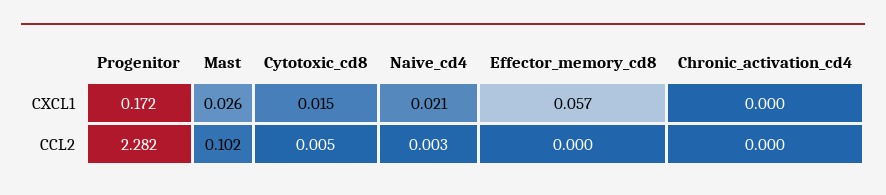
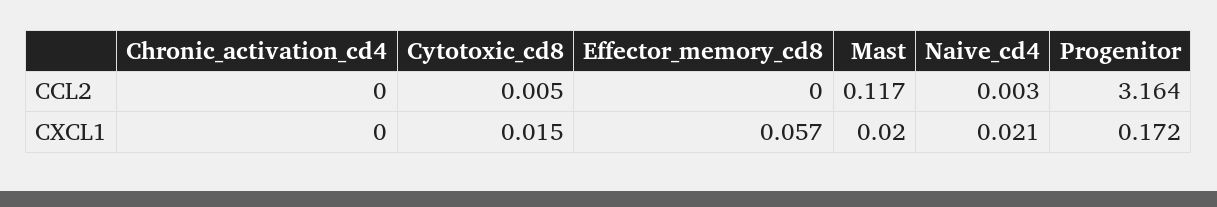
Mast, CXCL1: 0.026 -> 0.02
Progenitor, CCL2: 2.282 -> 3.164
Mast, CCL2: 0.102 -> 0.117

